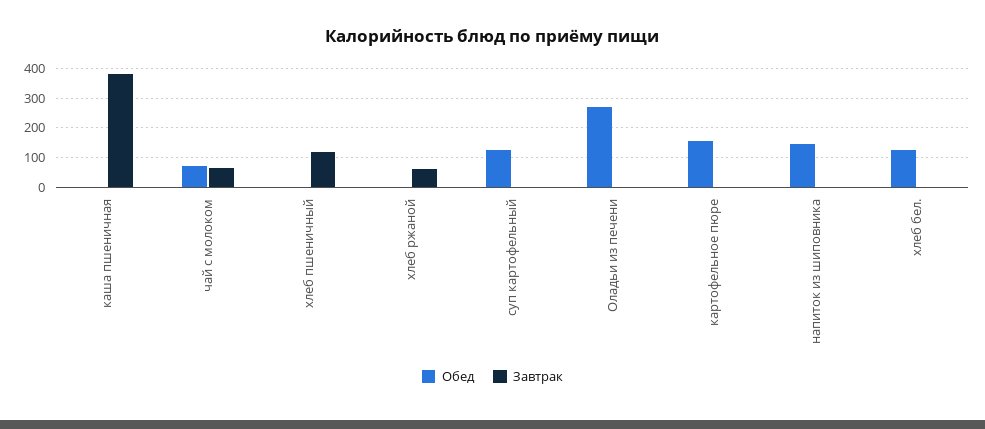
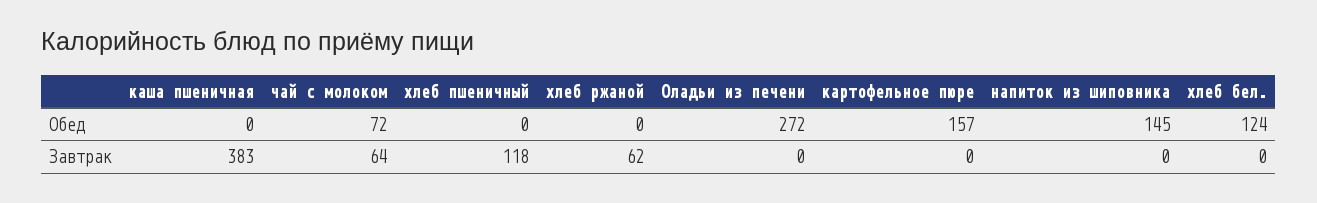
Обед, суп картофельный: 125 -> none
Завтрак, суп картофельный: 0 -> none

